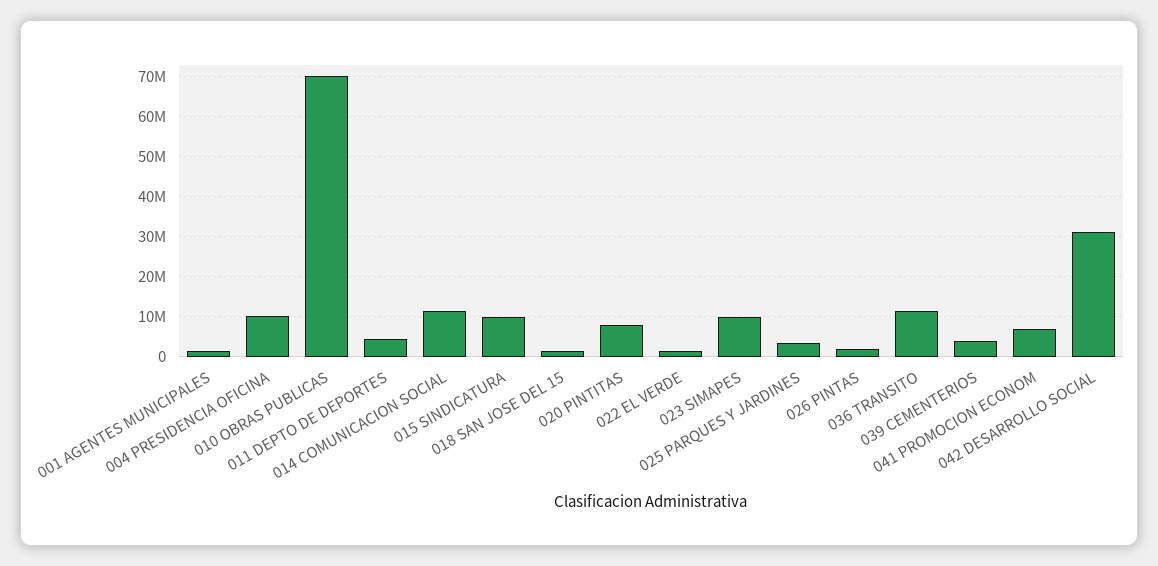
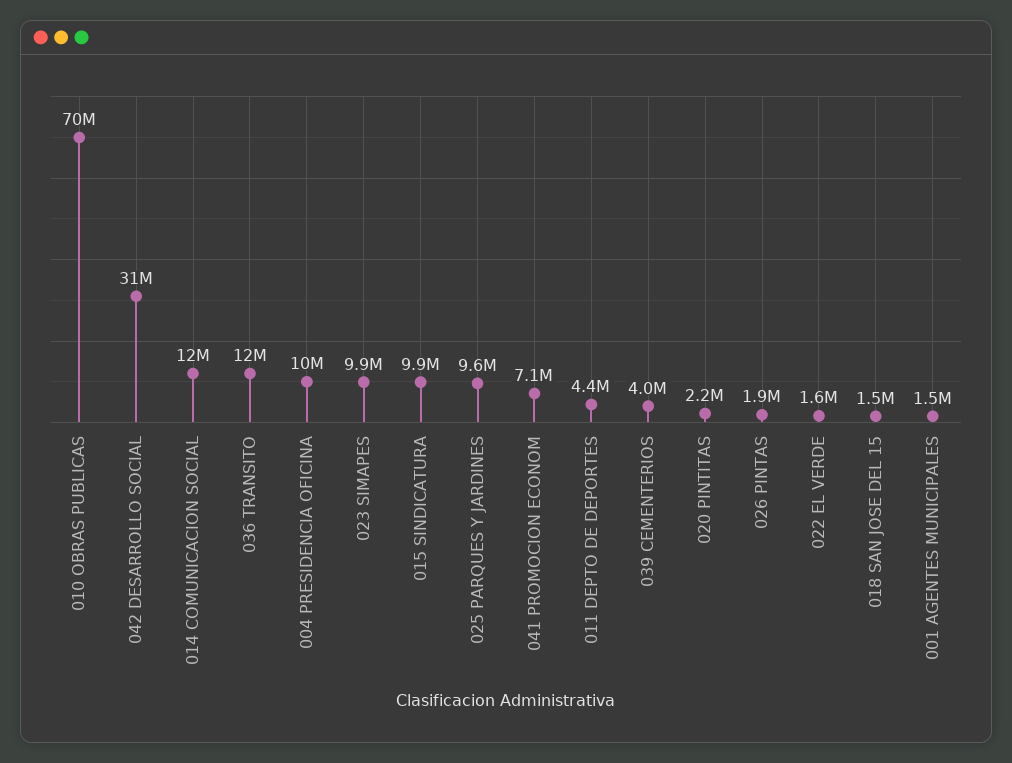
020 PINTITAS: 8000000 -> 2200000
025 PARQUES Y JARDINES: 4000000 -> 9600000

